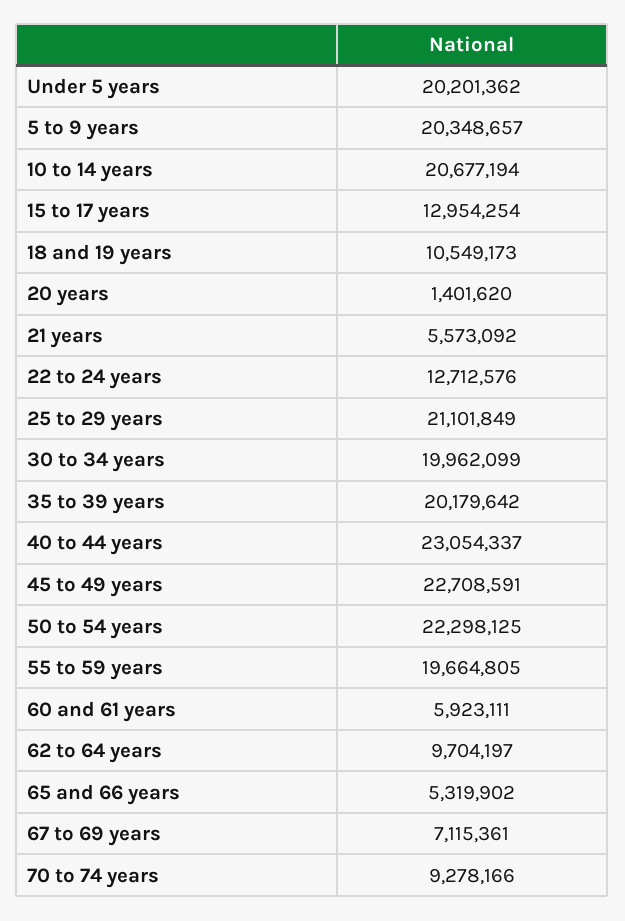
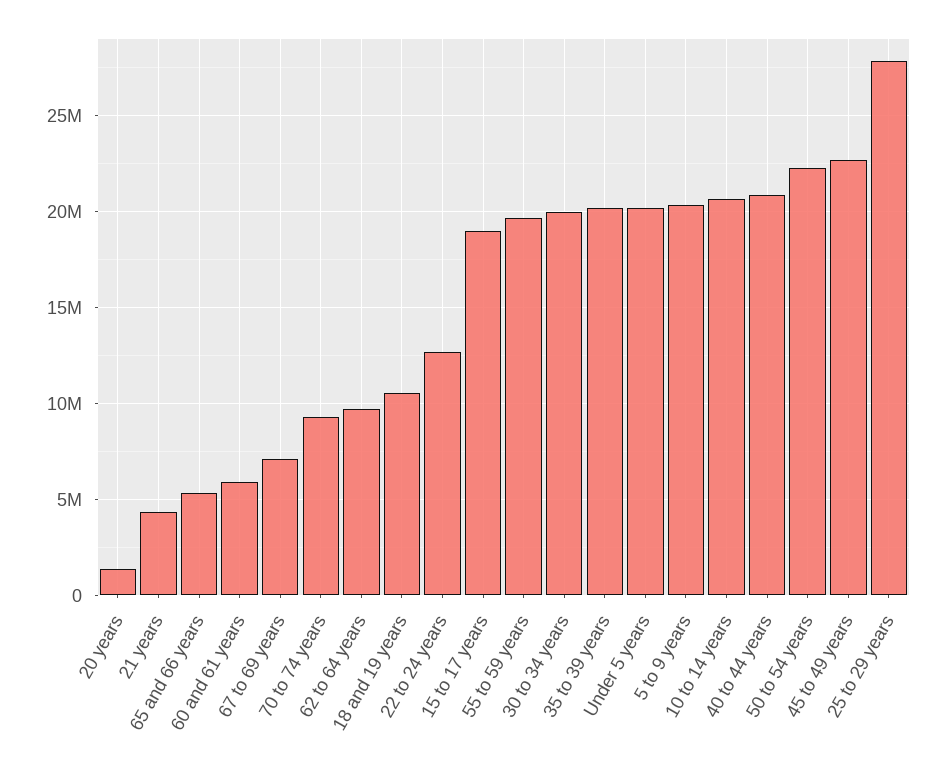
15 to 17 years: 12954254 -> 19000000
21 years: 5573092 -> 4500000
25 to 29 years: 21101849 -> 28000000
40 to 44 years: 23054337 -> 21000000

